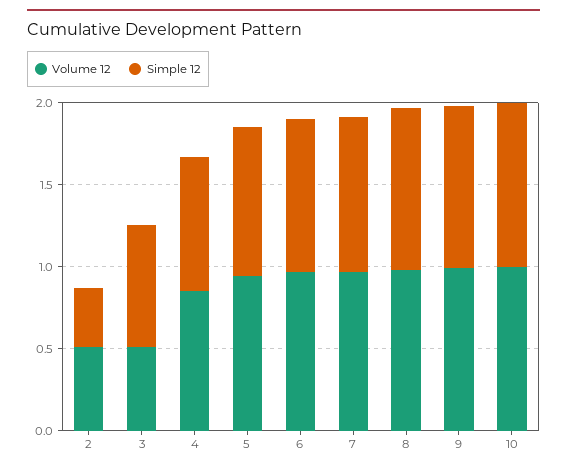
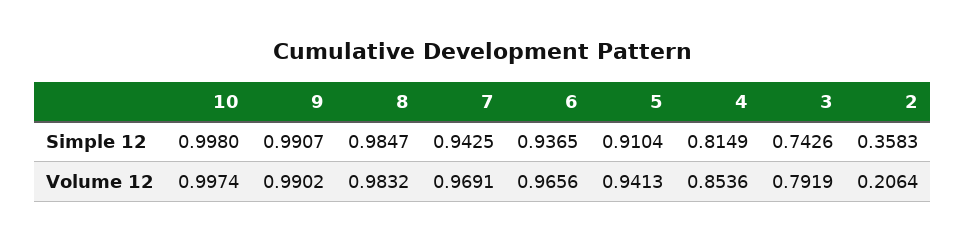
Volume 12, 2: 0.5 -> 0.2064
Volume 12, 3: 0.5 -> 0.7919

